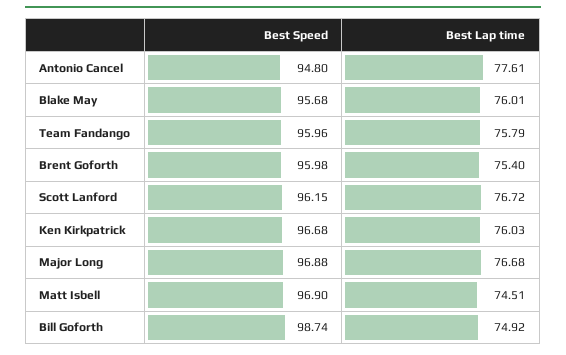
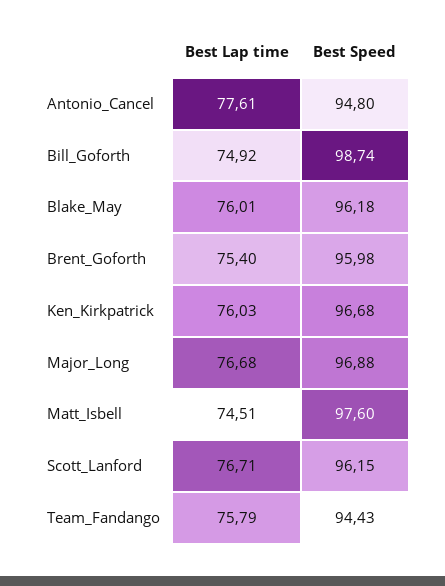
Best Speed, Blake May: 95.68 -> 96.18
Best Speed, Team Fandango: 95.96 -> 94.43
Best Lap time, Scott Lanford: 76.72 -> 76.71
Best Speed, Matt Isbell: 96.9 -> 97.6

